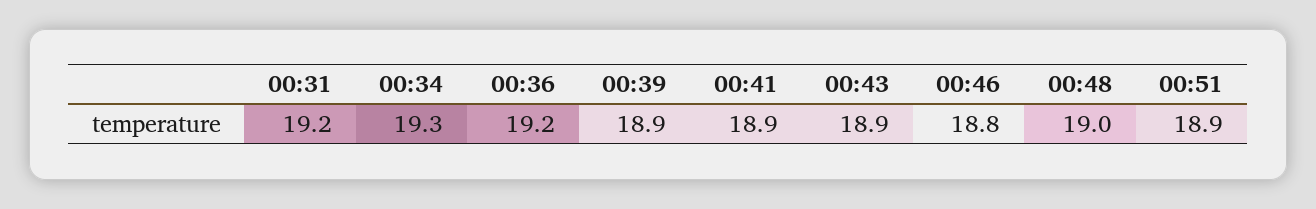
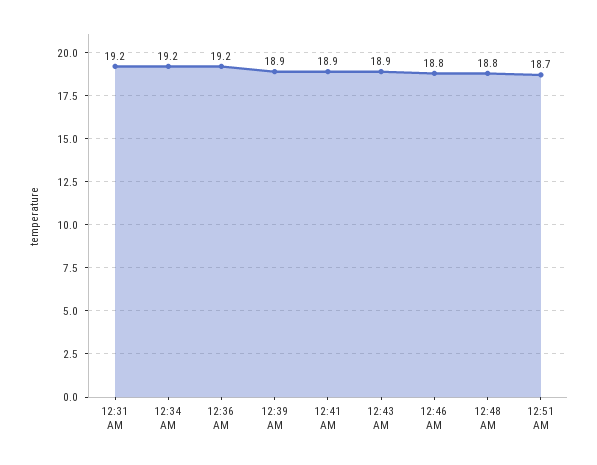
00:34: 19.3 -> 19.2
00:48: 19 -> 18.8
00:51: 18.9 -> 18.7

